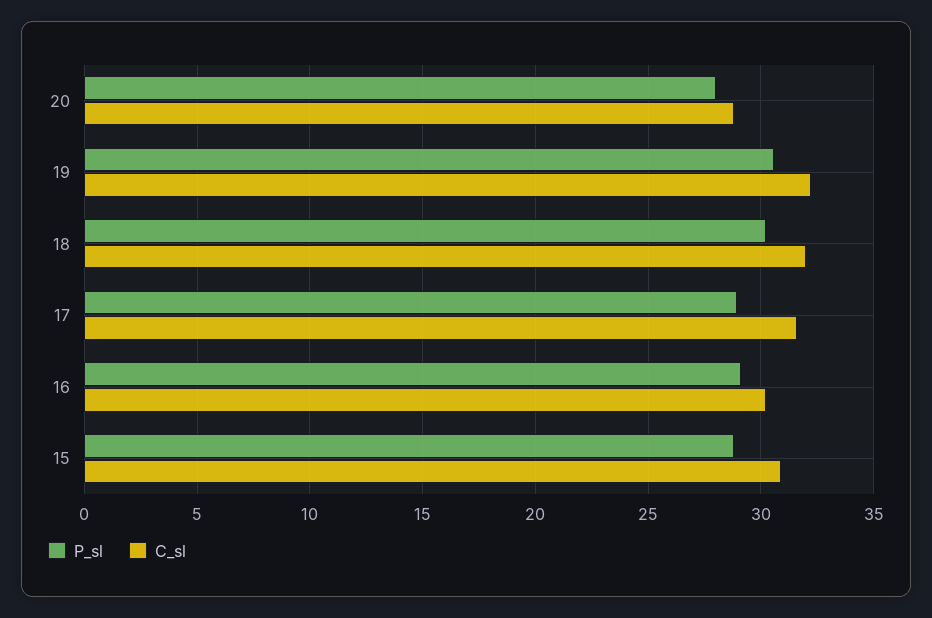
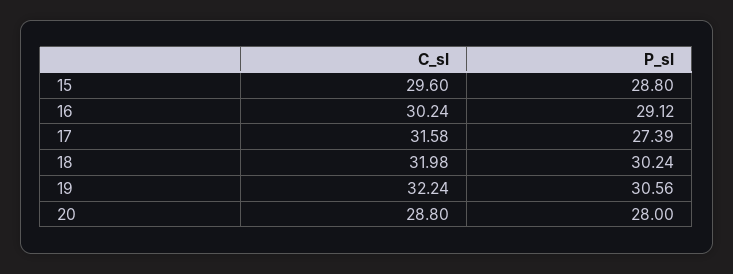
P_sl, 17: 29 -> 27.39
C_sl, 15: 31 -> 29.6

